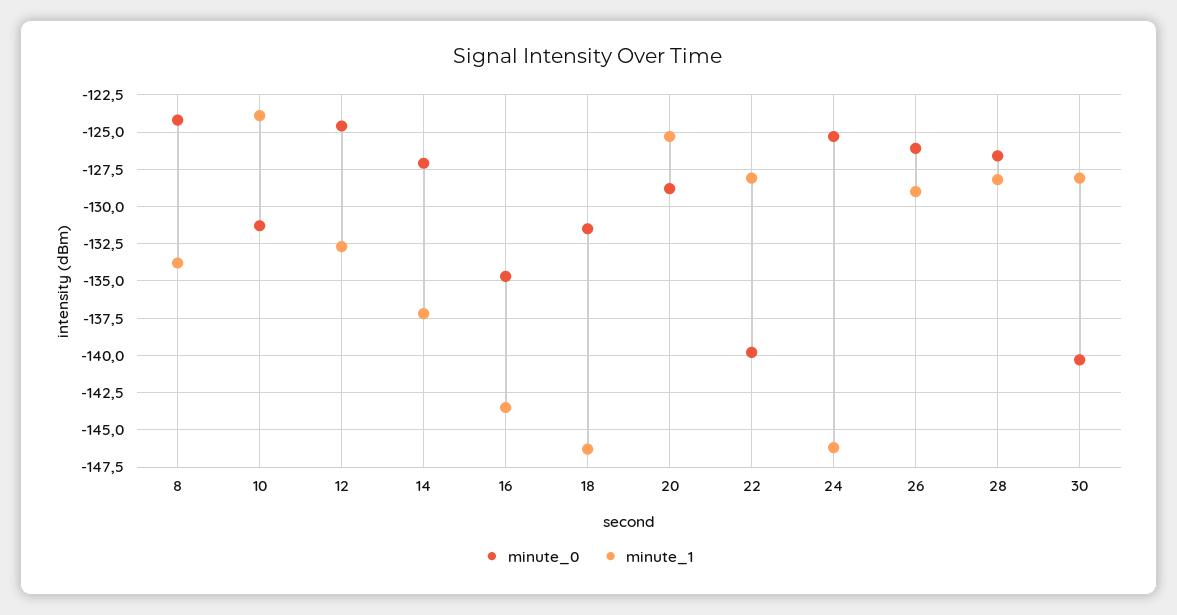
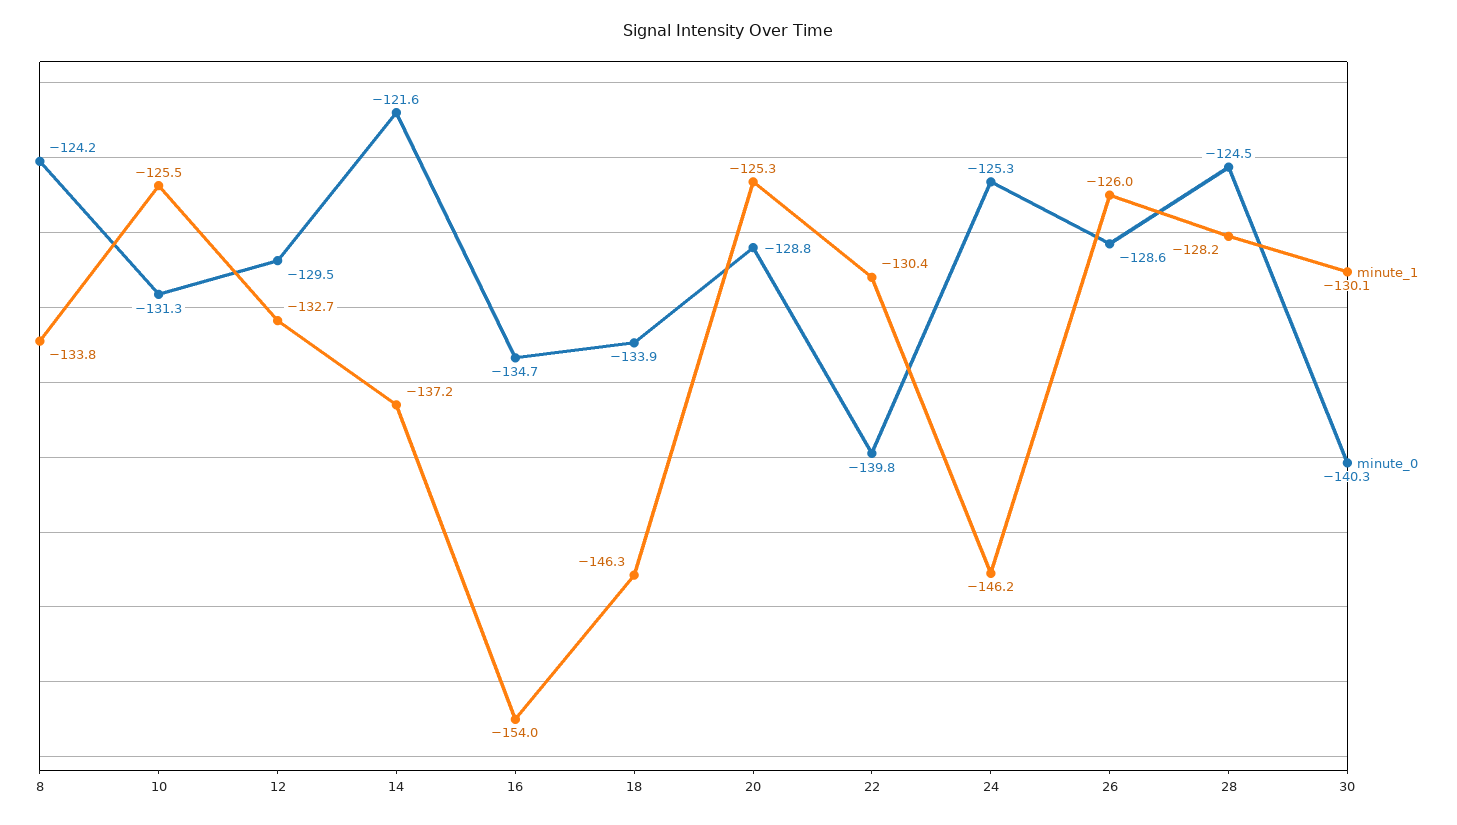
minute_1, 10: -124 -> -125.5
minute_0, 12: -124.5 -> -129.5
minute_0, 14: -127 -> -121.6
minute_1, 16: -143.5 -> -154
minute_0, 18: -131.5 -> -133.9
minute_1, 22: -128 -> -130.4
minute_0, 26: -126 -> -128.6
minute_1, 26: -129 -> -126
minute_0, 28: -126.5 -> -124.5
minute_1, 30: -128 -> -130.1

